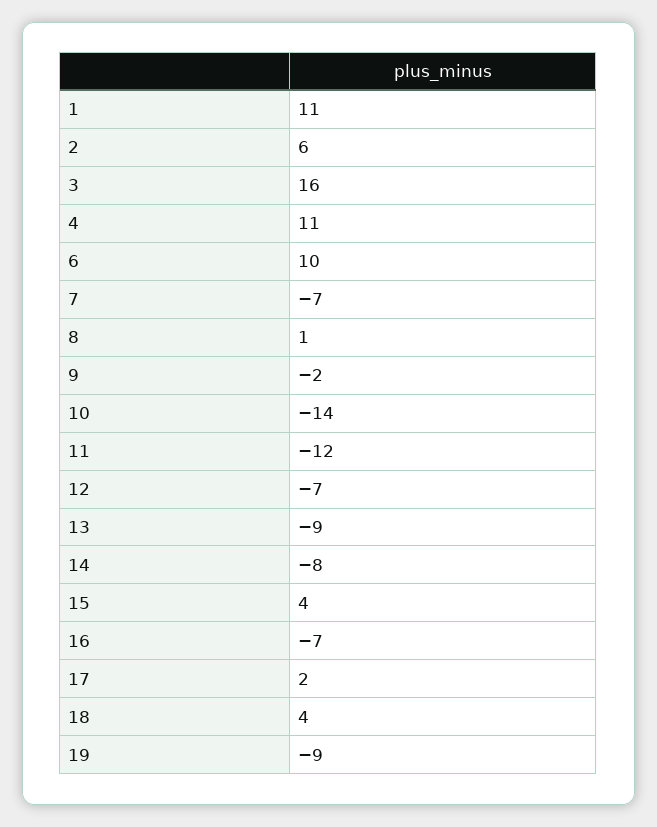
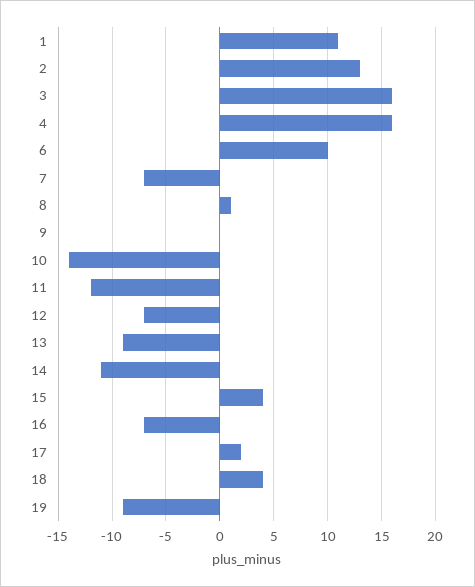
2: 6 -> 13
4: 11 -> 16
9: -2 -> 0
14: -8 -> -11

